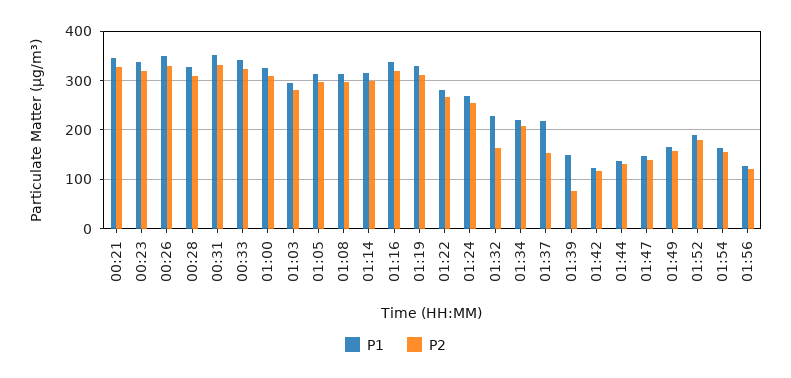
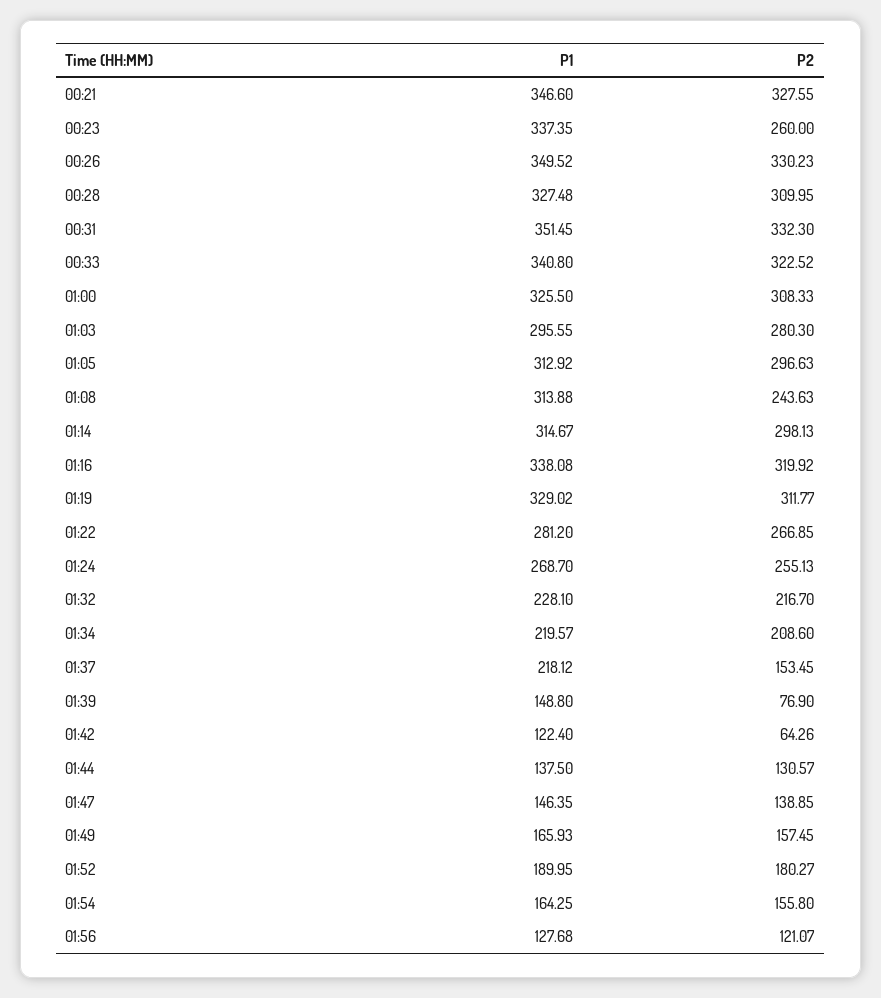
P2, 00:23: 320 -> 260
P2, 01:08: 300 -> 243.63
P2, 01:32: 160 -> 216.7
P2, 01:42: 120 -> 64.26

